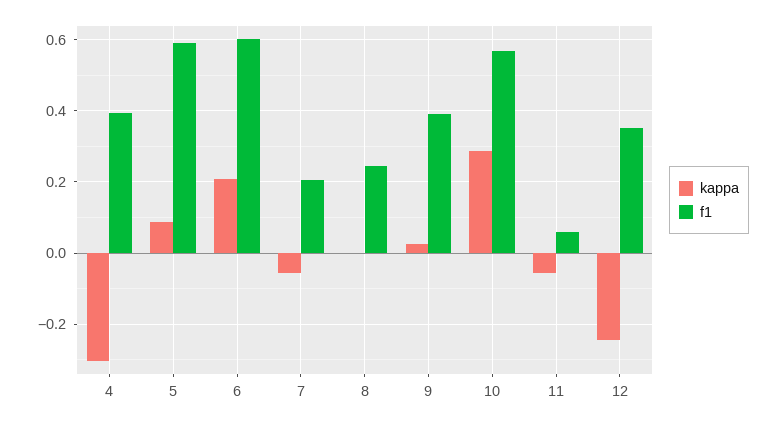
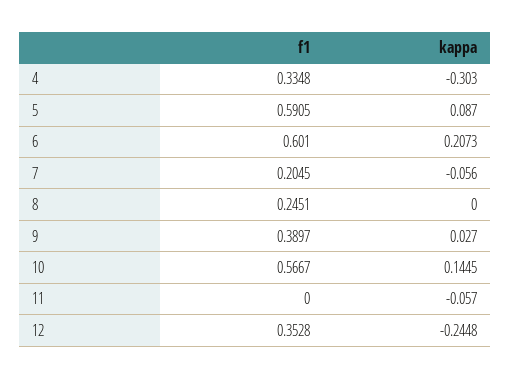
f1, 4: 0.4 -> 0.3348
kappa, 10: 0.28 -> 0.1445
f1, 11: 0.06 -> 0

